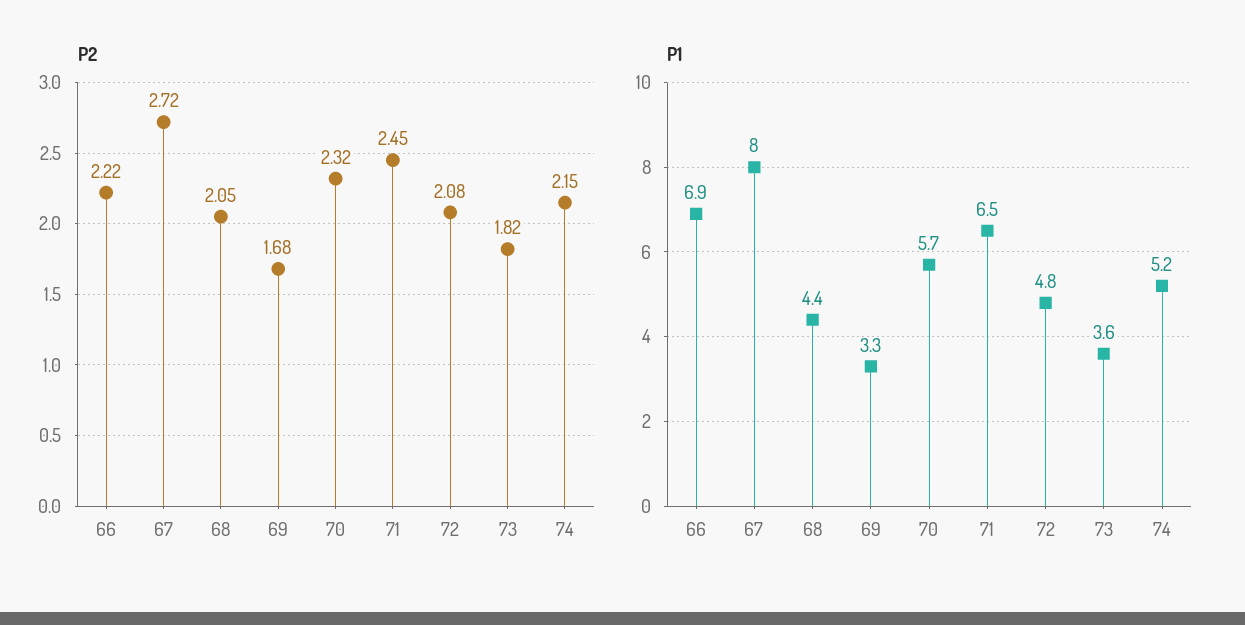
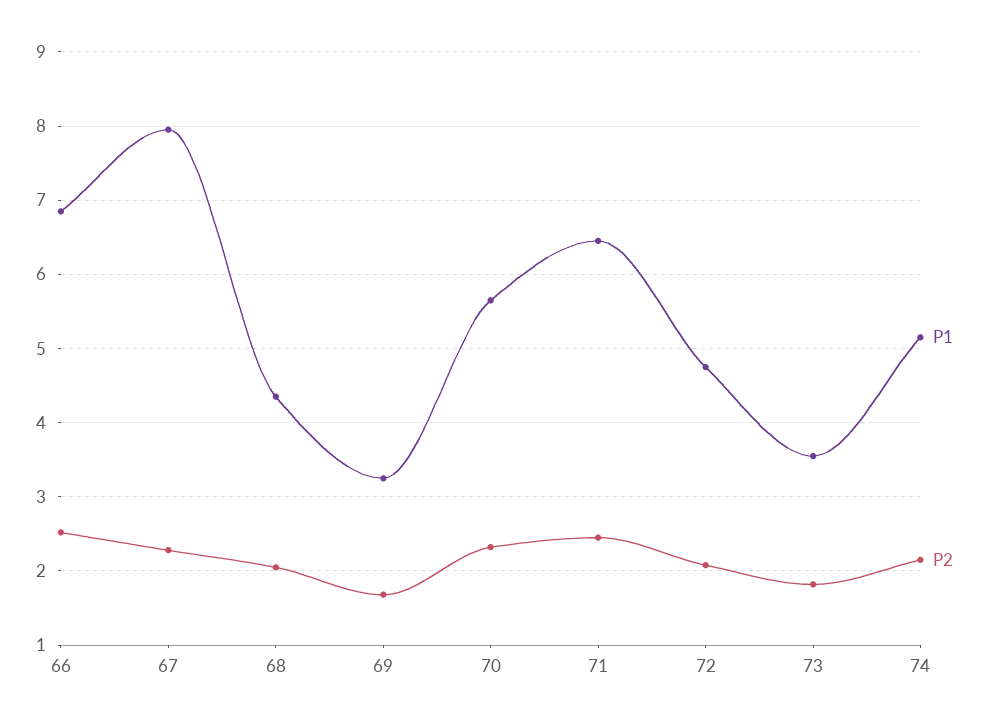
P2, 66: 2.22 -> 2.5
P2, 67: 2.72 -> 2.3

